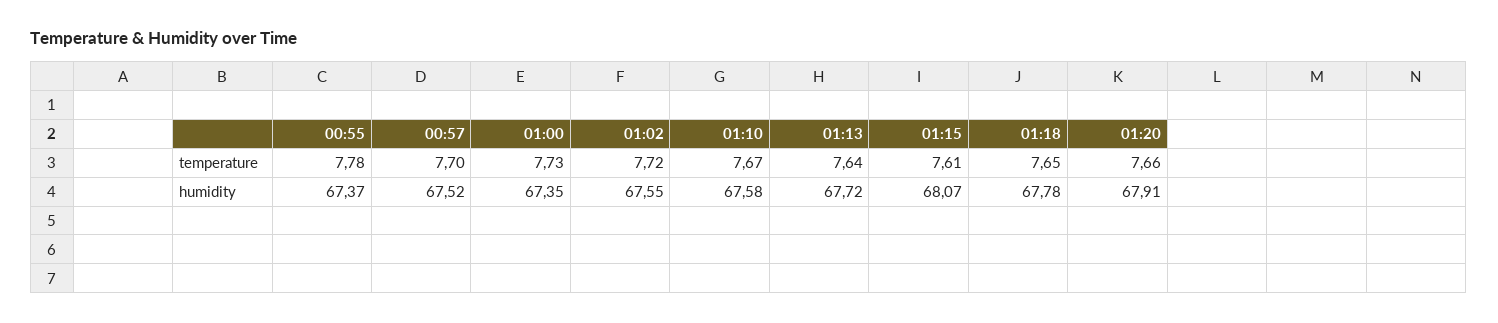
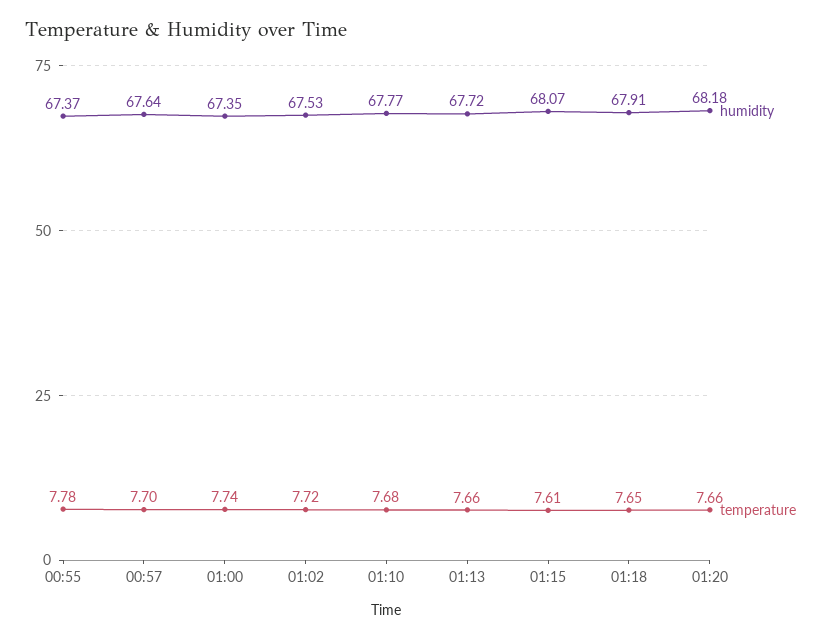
temperature, 01:00: 7.73 -> 7.74
temperature, 01:10: 7.67 -> 7.68
temperature, 01:13: 7.64 -> 7.66
humidity, 00:57: 67.52 -> 67.64
humidity, 01:02: 67.55 -> 67.53
humidity, 01:10: 67.58 -> 67.77
humidity, 01:18: 67.78 -> 67.91
humidity, 01:20: 67.91 -> 68.18

